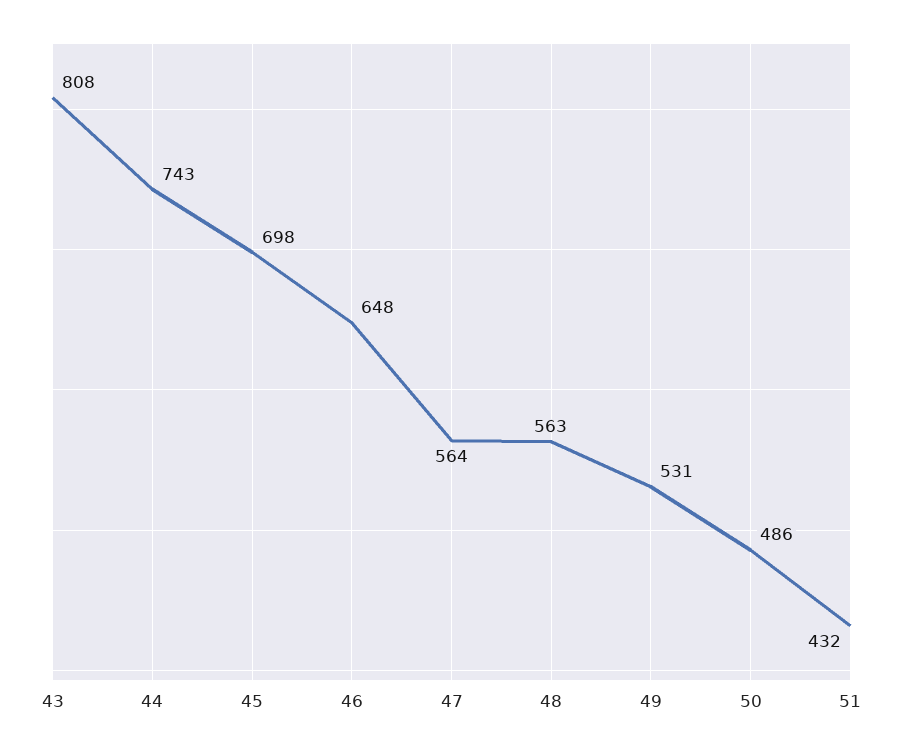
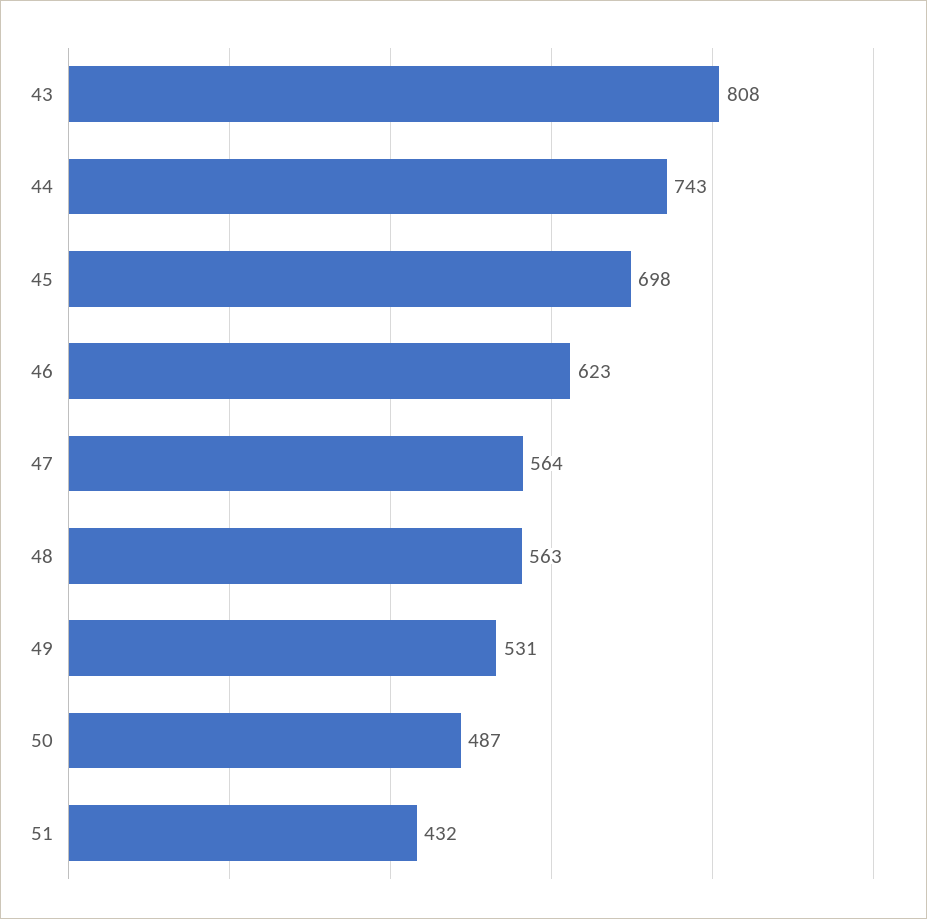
46: 648 -> 623
50: 486 -> 487

